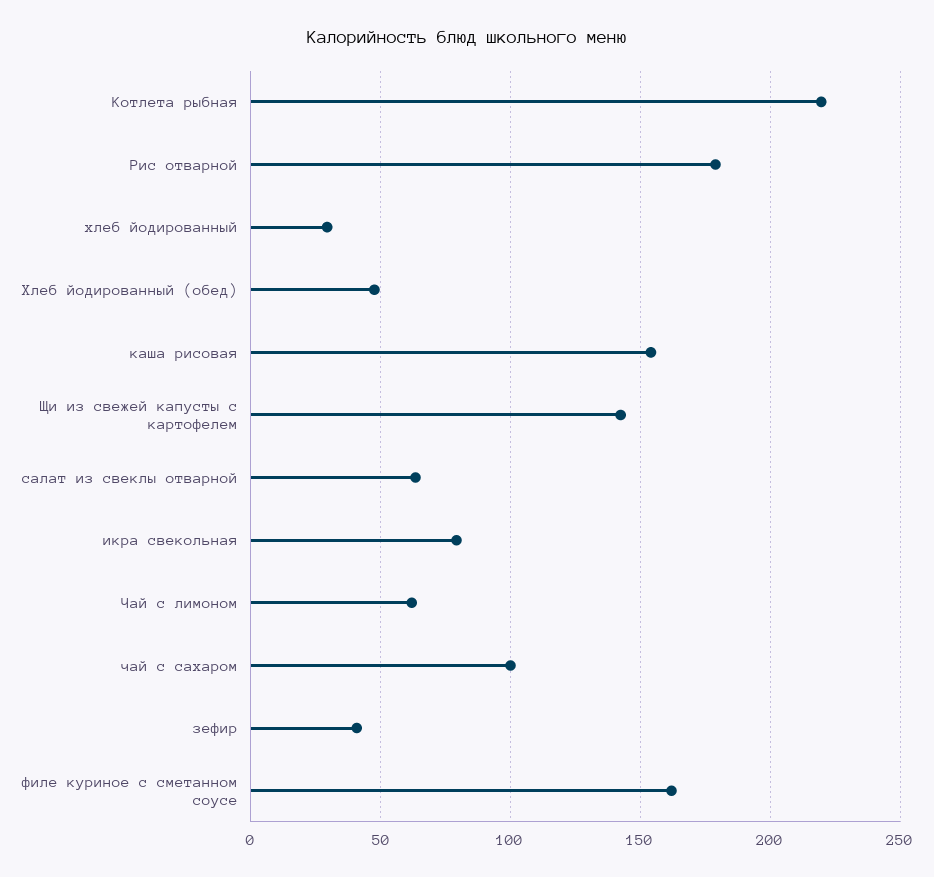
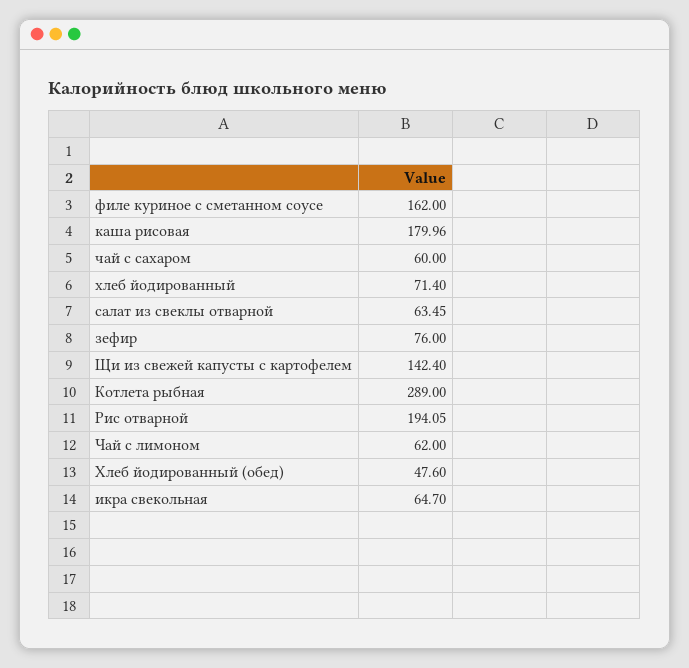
Котлета рыбная: 220 -> 289
Рис отварной: 180 -> 194.05
хлеб йодированный: 30 -> 71.4
каша рисовая: 155 -> 179.96
икра свекольная: 80 -> 64.7
чай с сахаром: 100 -> 60
зефир: 40 -> 76

